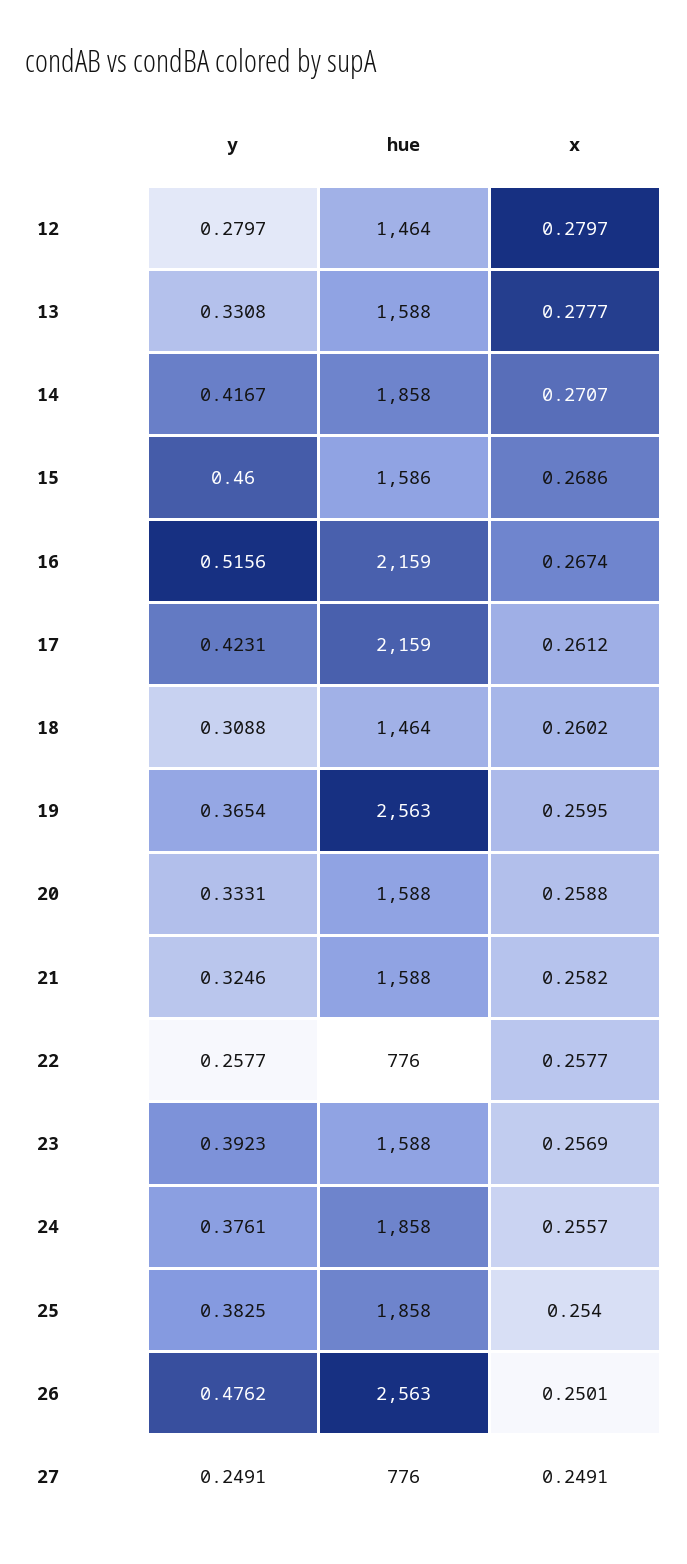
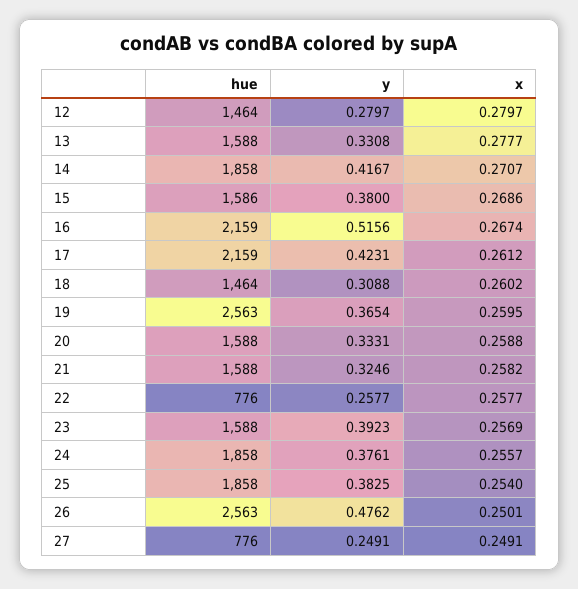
y, 15: 0.46 -> 0.38

